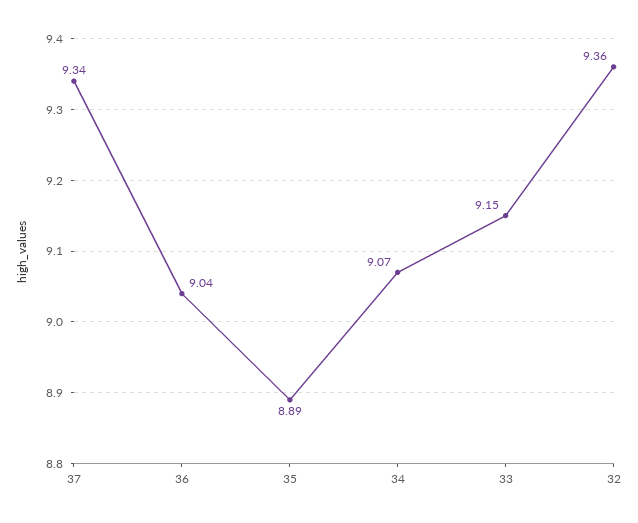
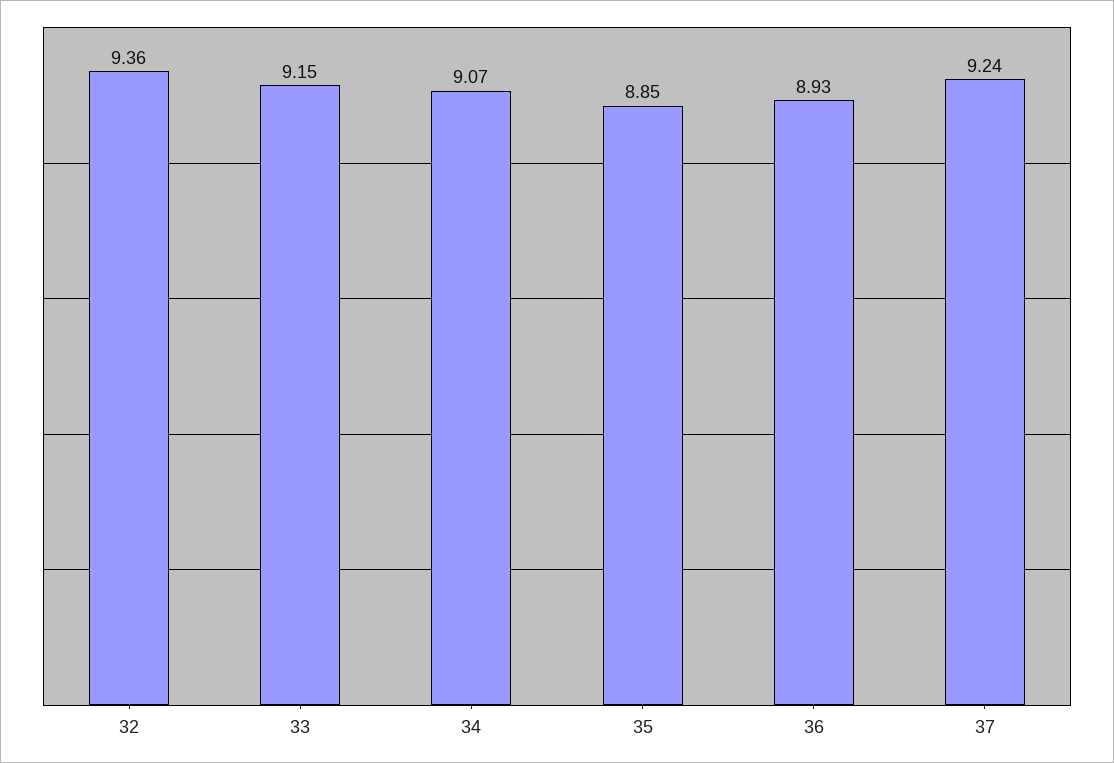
37: 9.34 -> 9.24
36: 9.04 -> 8.93
35: 8.89 -> 8.85

